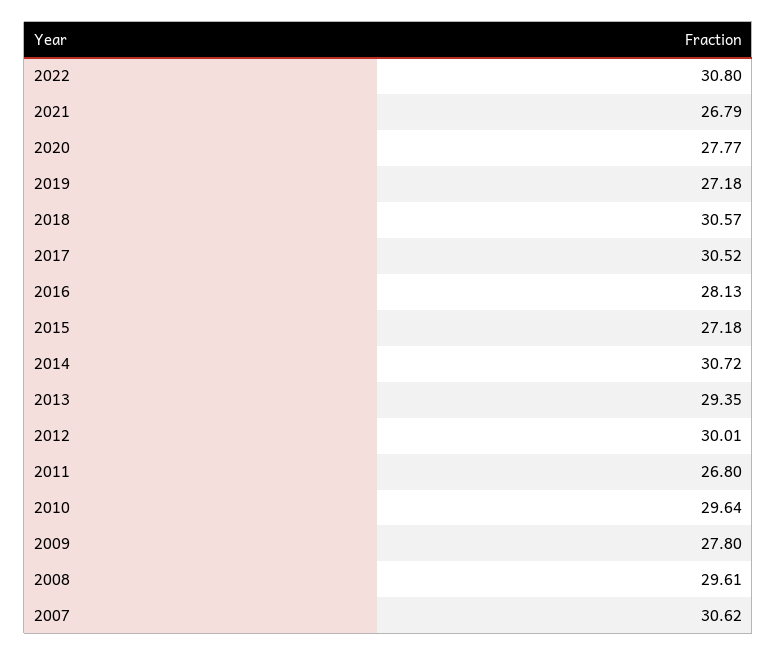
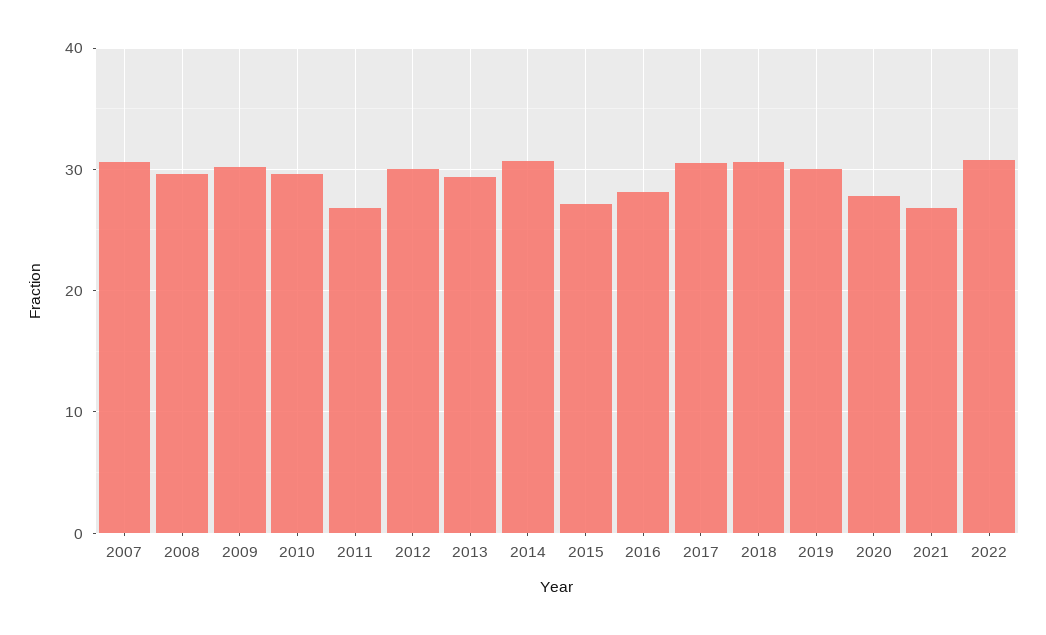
2019: 27.18 -> 30
2009: 27.8 -> 30

